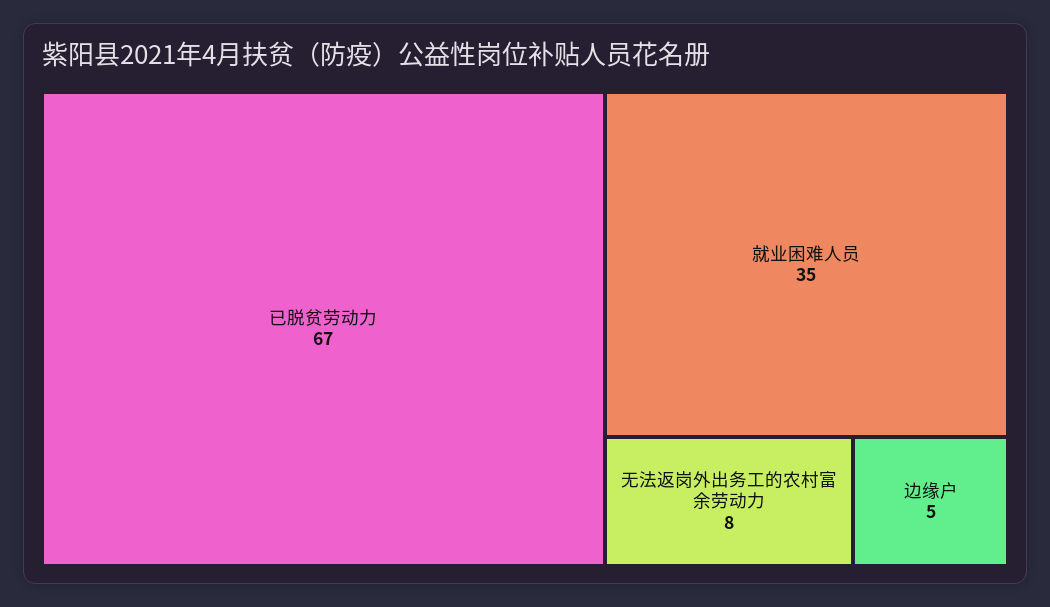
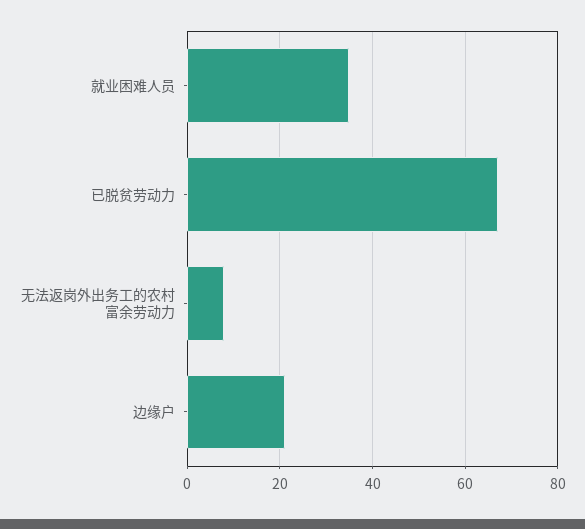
边缘户: 5 -> 20

